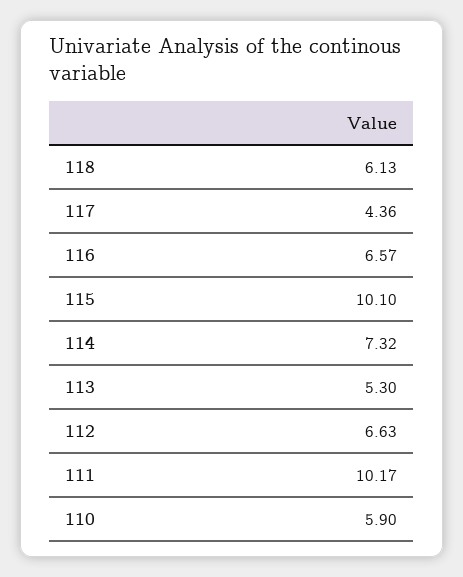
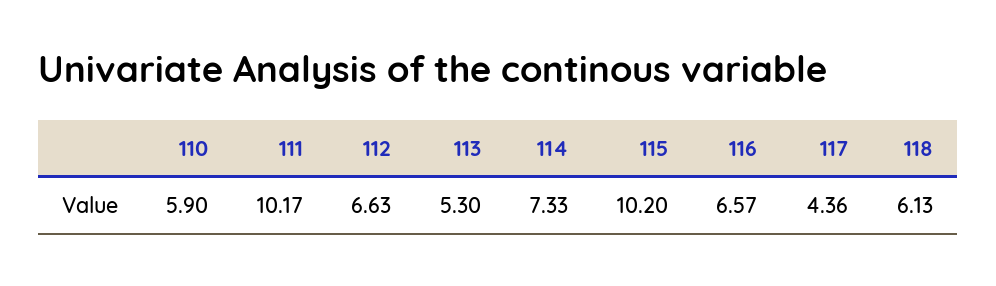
115: 10.1 -> 10.2
114: 7.32 -> 7.33

